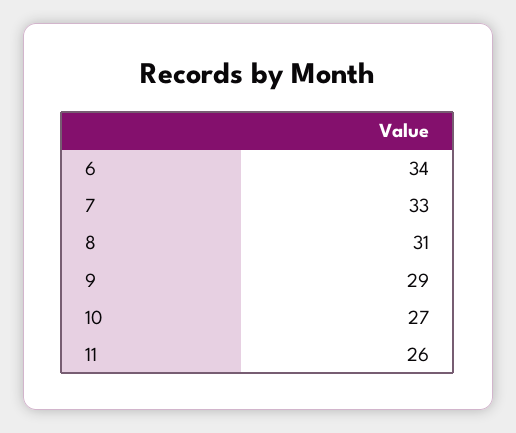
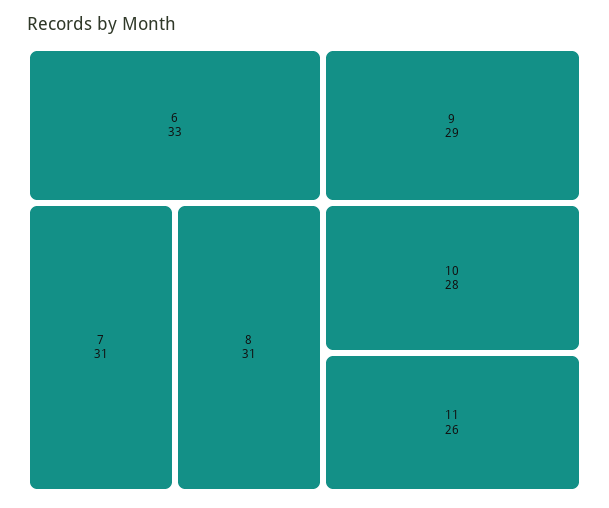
6: 34 -> 33
7: 33 -> 31
10: 27 -> 28

